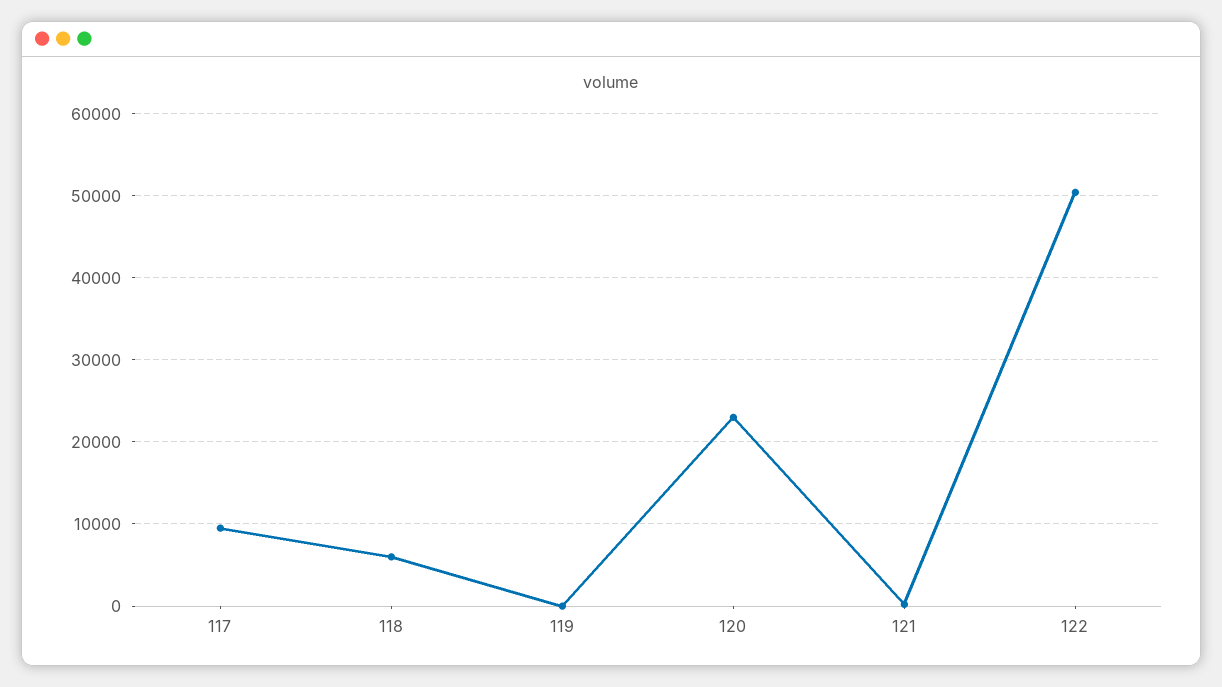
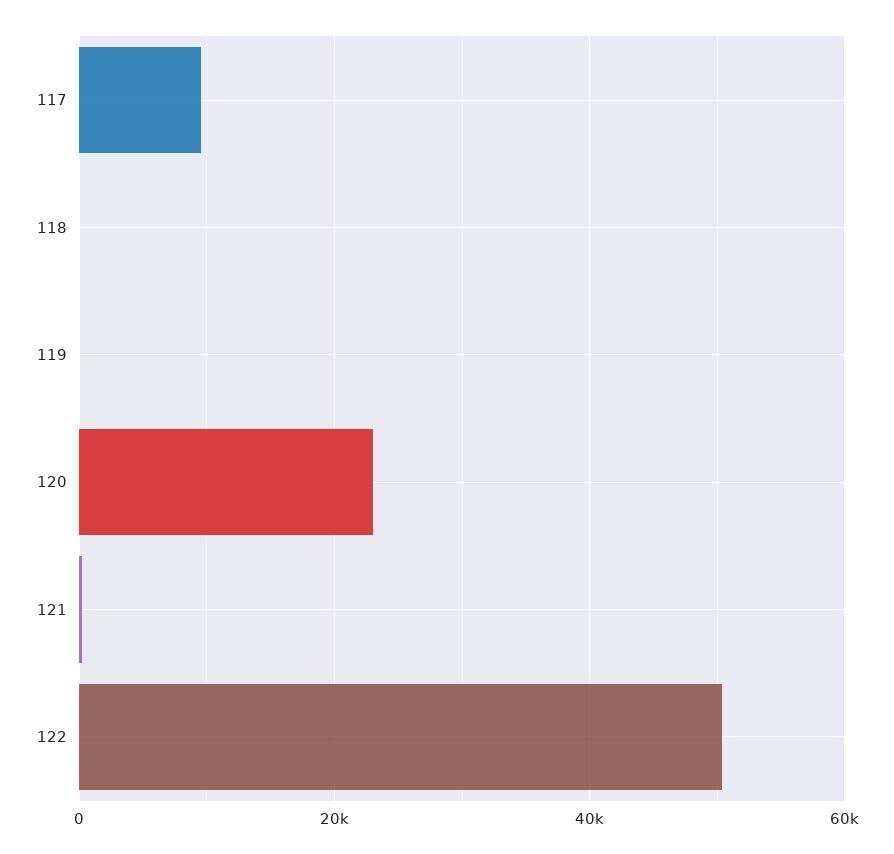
118: 6000 -> 0

